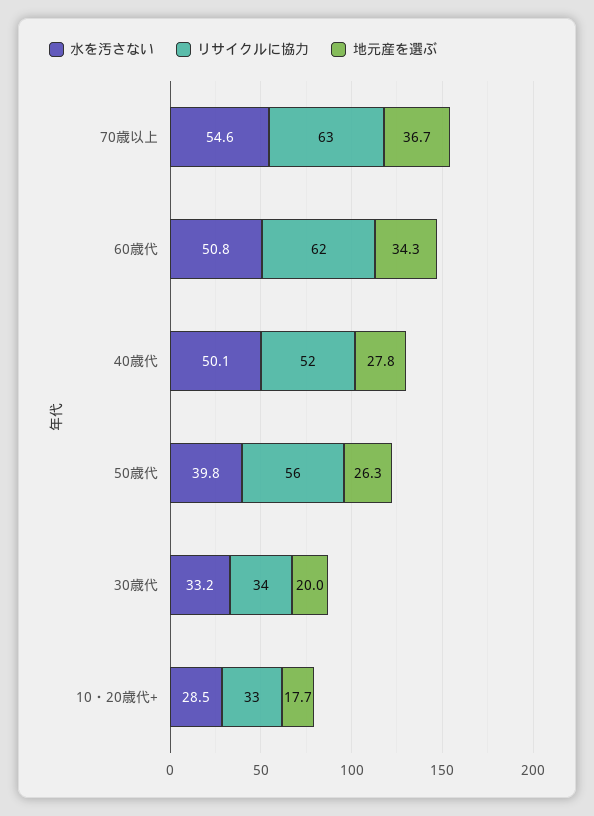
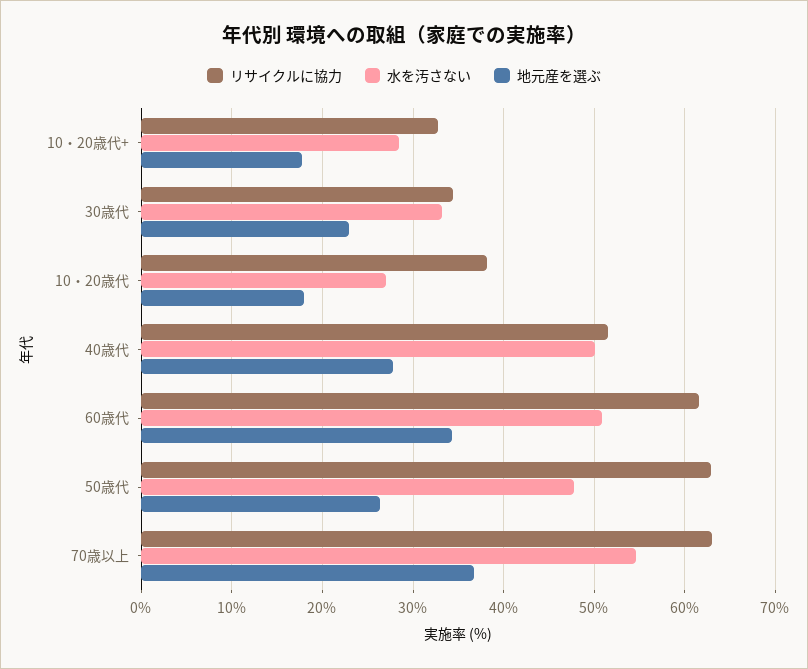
水を汚さない, 50歳代: 39.8 -> 48
リサイクルに協力, 50歳代: 56 -> 63
地元産を選ぶ, 30歳代: 20 -> 23
リサイクルに協力, 10・20歳代: none -> 38
水を汚さない, 10・20歳代: none -> 27
地元産を選ぶ, 10・20歳代: none -> 18

